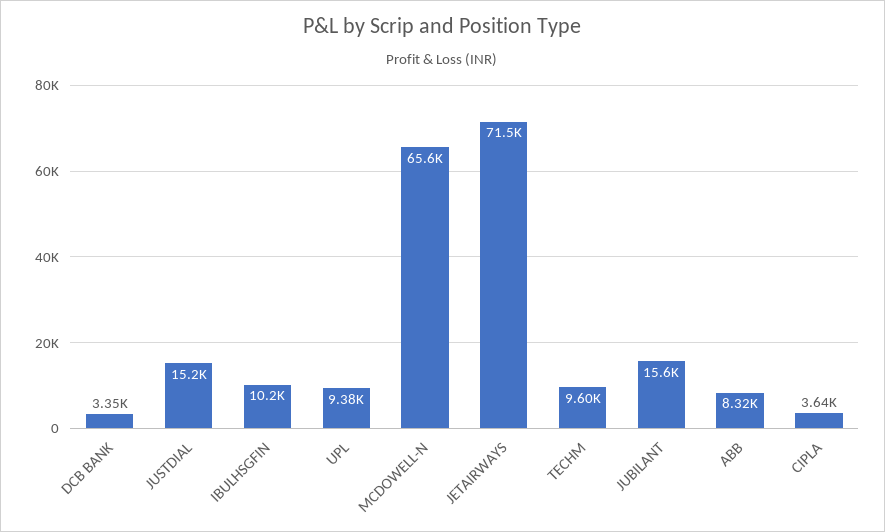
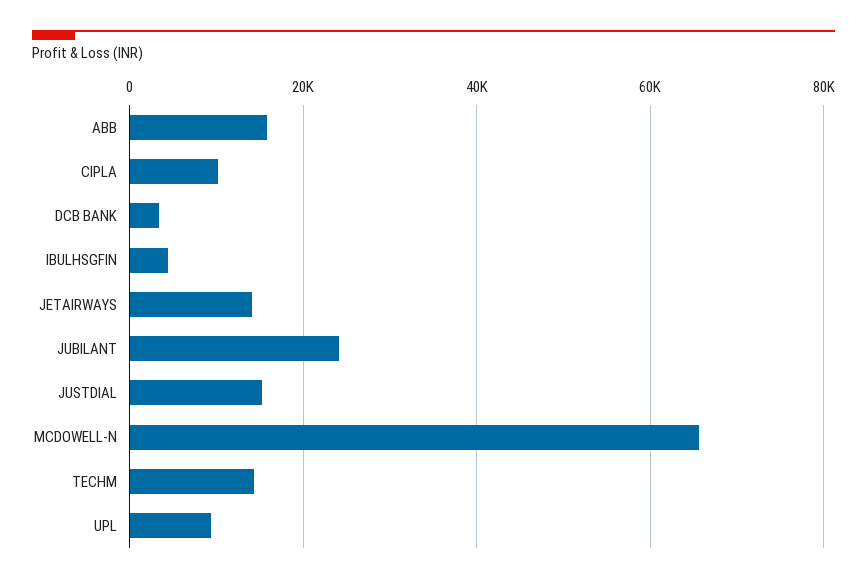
IBULHSGFIN: 10200 -> 4000
JETAIRWAYS: 71500 -> 14000
TECHM: 9600 -> 14000
JUBILANT: 15600 -> 24000
ABB: 8320 -> 16000
CIPLA: 3640 -> 10000

